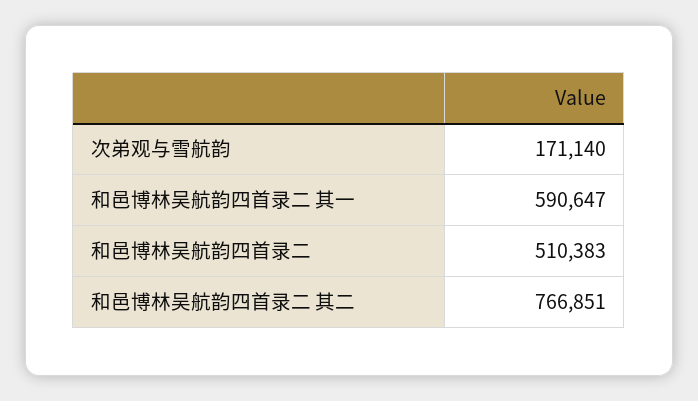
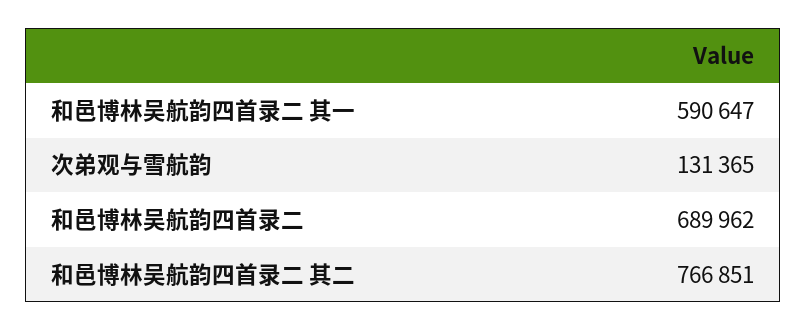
次弟观与雪航韵: 171140 -> 131365
和邑博林吴航韵四首录二: 510383 -> 689962

